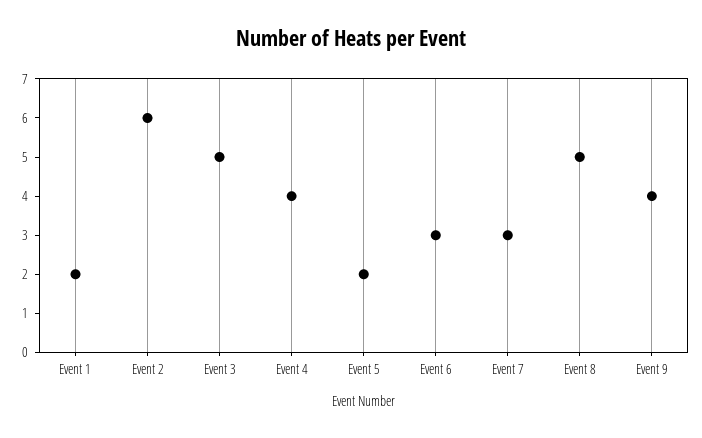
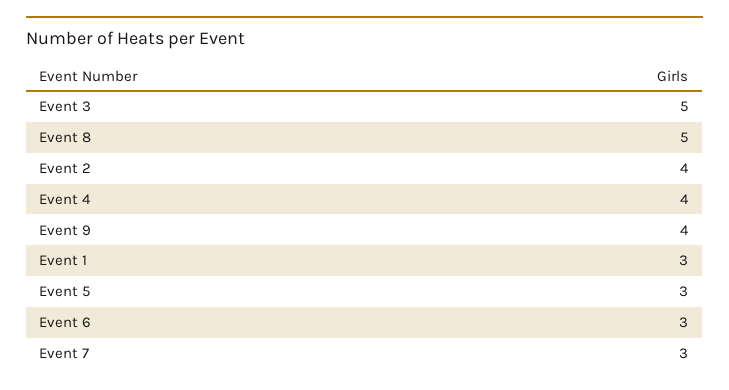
Event 1: 2 -> 3
Event 2: 6 -> 4
Event 5: 2 -> 3

